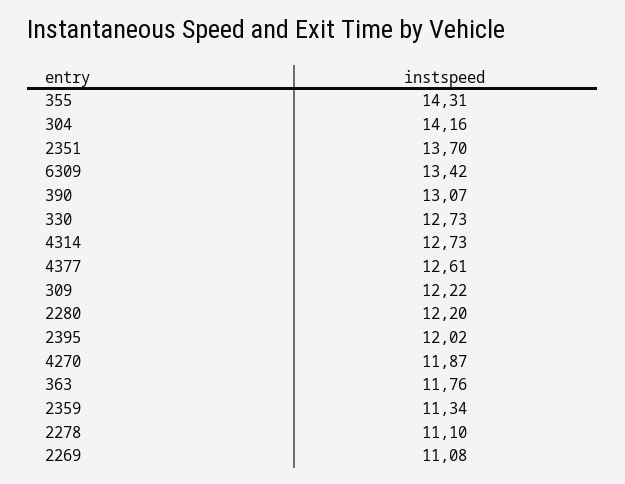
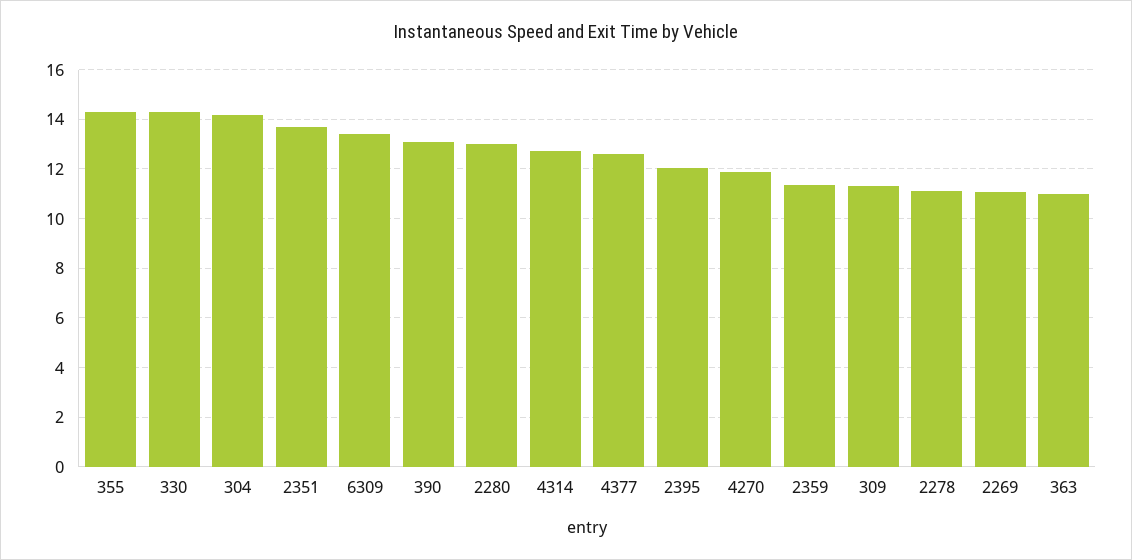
330: 12.73 -> 14.25
309: 12.22 -> 11.25
2280: 12.2 -> 13
363: 11.76 -> 11

